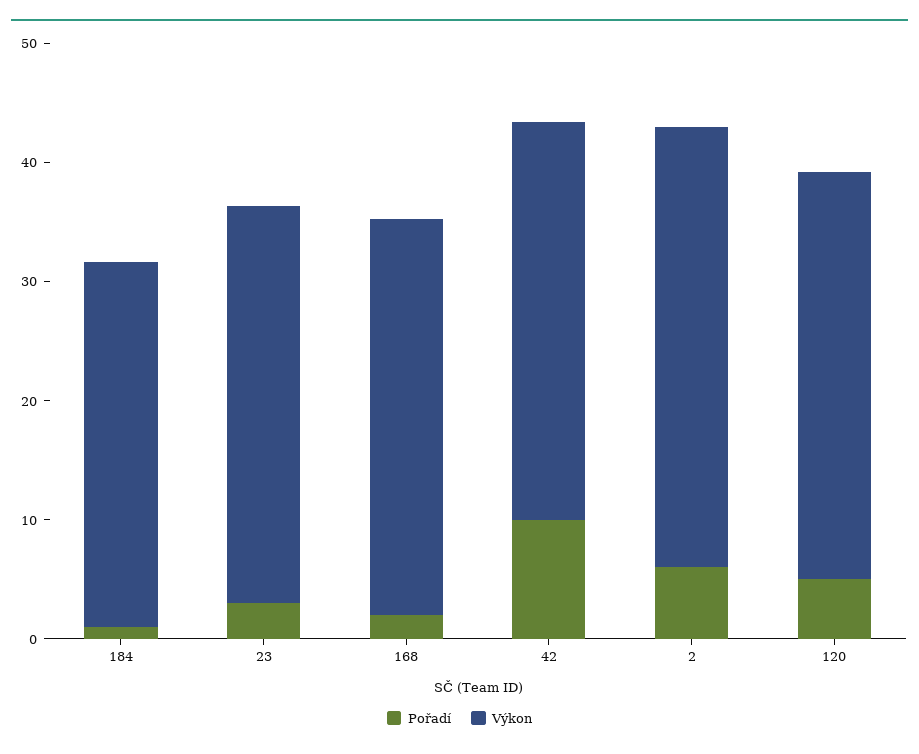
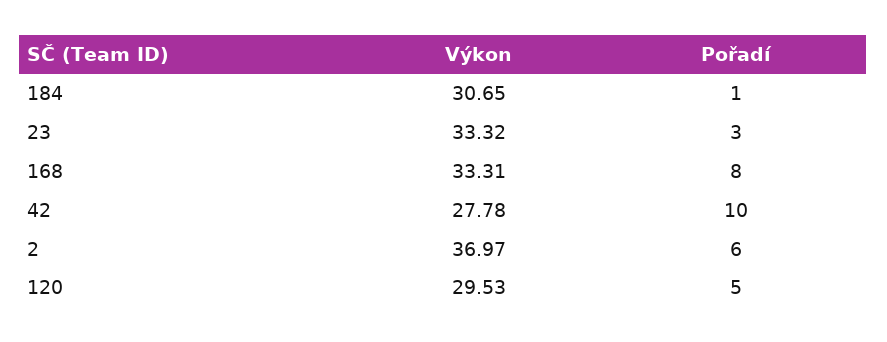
Pořadí, 168: 2 -> 8
Výkon, 42: 34 -> 27.78
Výkon, 120: 34 -> 29.53

